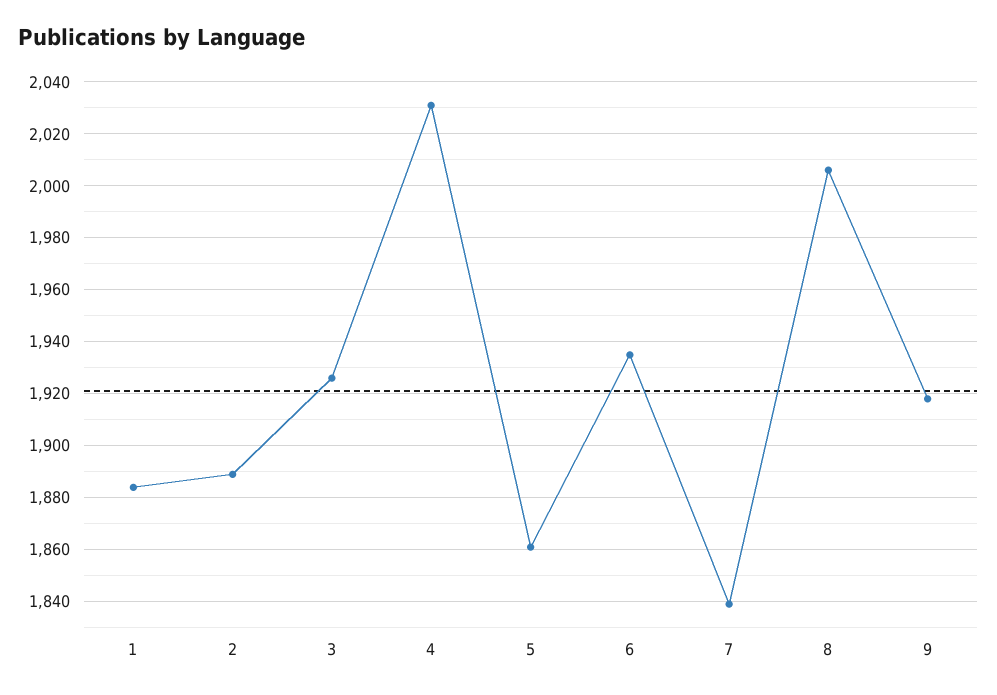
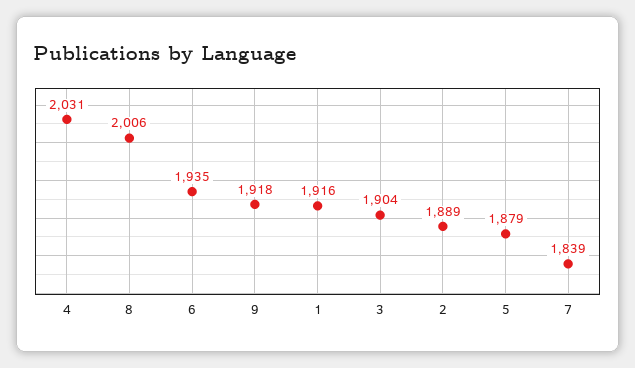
1: 1885 -> 1916
3: 1925 -> 1904
5: 1860 -> 1879

